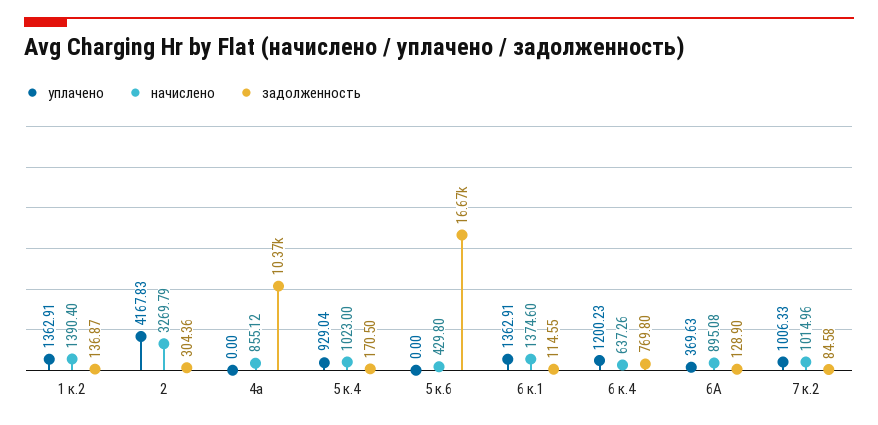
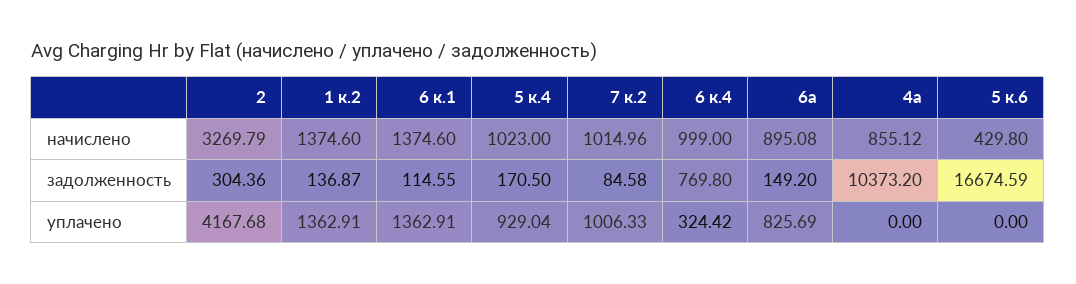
начислено, 1 к.2: 1390.4 -> 1374.6
уплачено, 2: 4167.83 -> 4167.68
уплачено, 6 к.4: 1200.23 -> 324.42
начислено, 6 к.4: 637.26 -> 999
уплачено, 6А: 369.63 -> 825.69
задолженность, 6А: 128.9 -> 149.2

